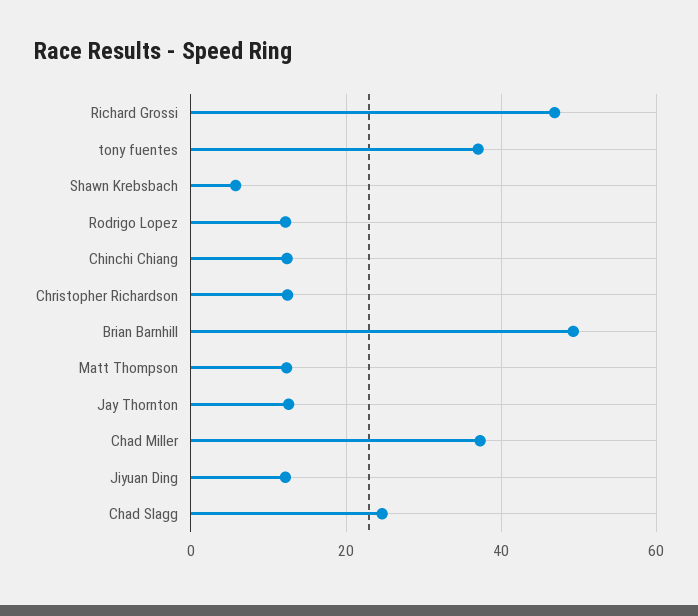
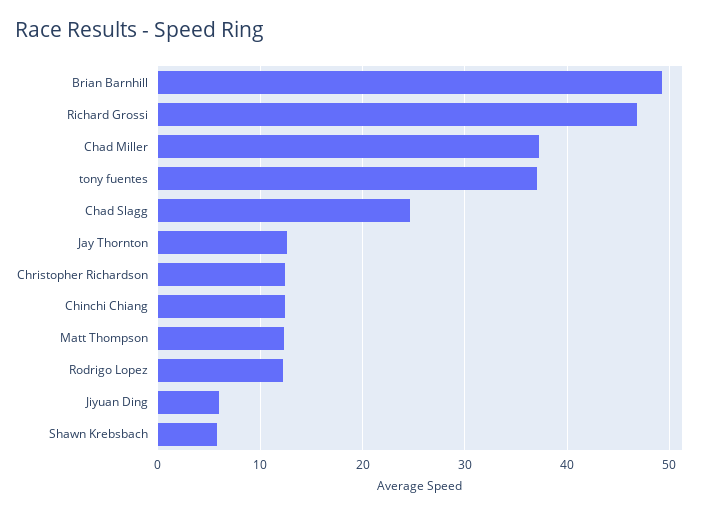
Jiyuan Ding: 12 -> 6

